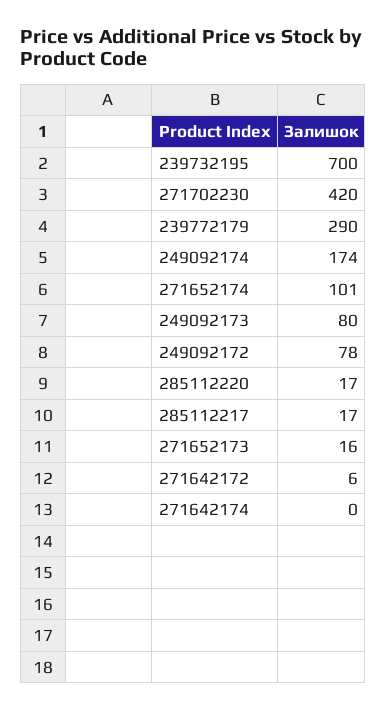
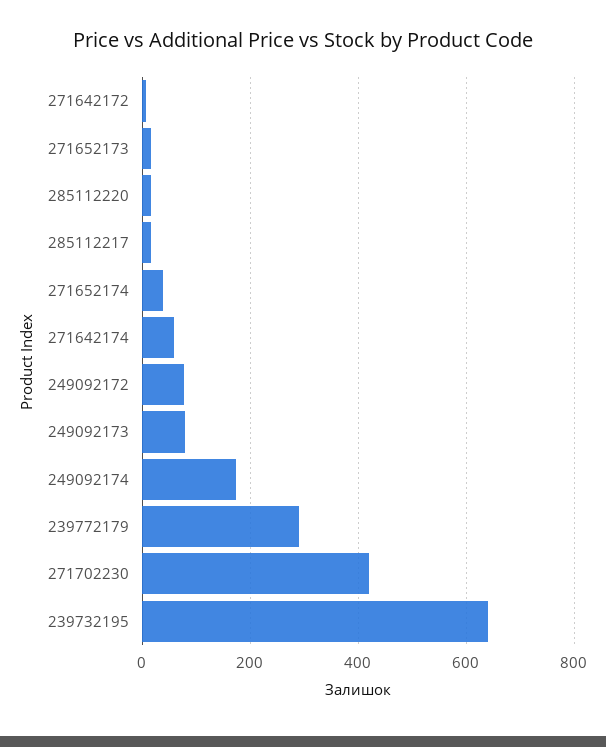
239732195: 700 -> 640
271652174: 101 -> 40
271642174: 0 -> 60

